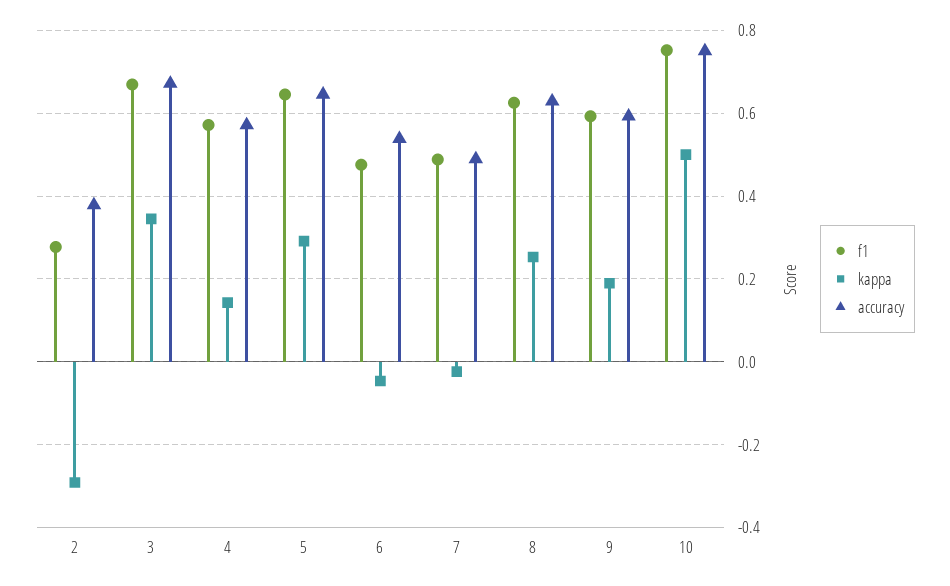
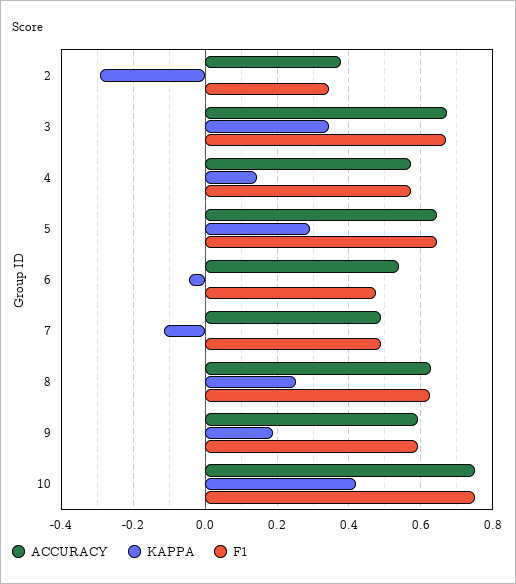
f1, 2: 0.28 -> 0.34
kappa, 7: -0.02 -> -0.12
kappa, 10: 0.5 -> 0.42

